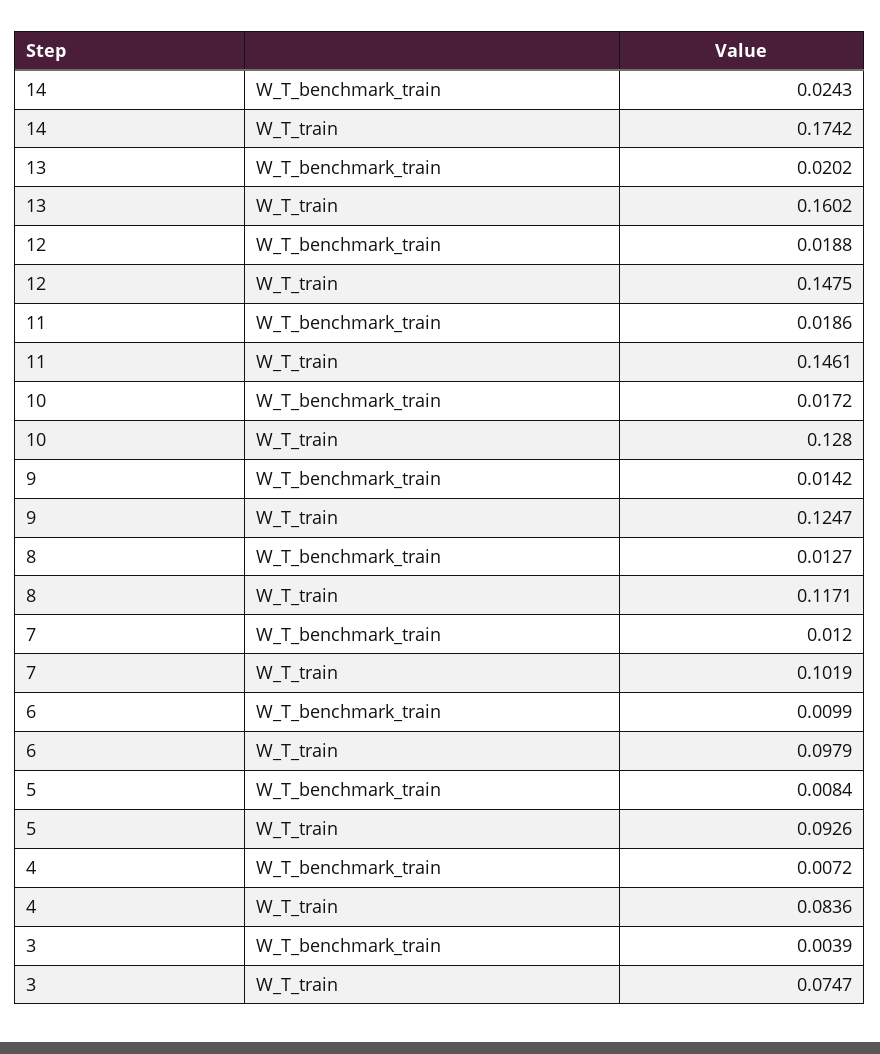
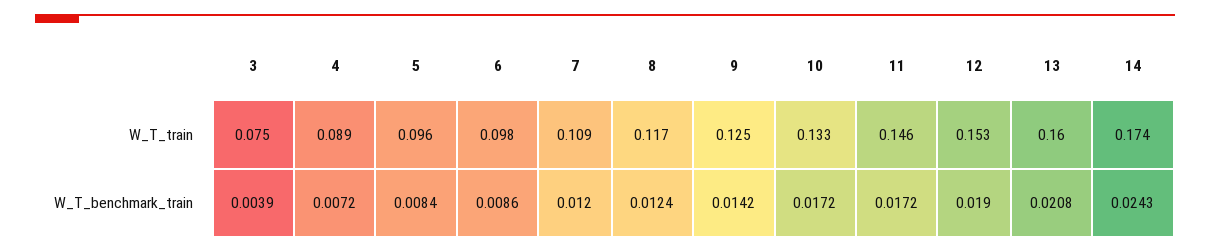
13, W_T_benchmark_train: 0.0202 -> 0.0208
12, W_T_benchmark_train: 0.0188 -> 0.019
12, W_T_train: 0.1475 -> 0.153
11, W_T_benchmark_train: 0.0186 -> 0.0172
10, W_T_train: 0.128 -> 0.133
8, W_T_benchmark_train: 0.0127 -> 0.0124
7, W_T_train: 0.1019 -> 0.109
6, W_T_benchmark_train: 0.0099 -> 0.0086
5, W_T_train: 0.0926 -> 0.096
4, W_T_train: 0.0836 -> 0.089

